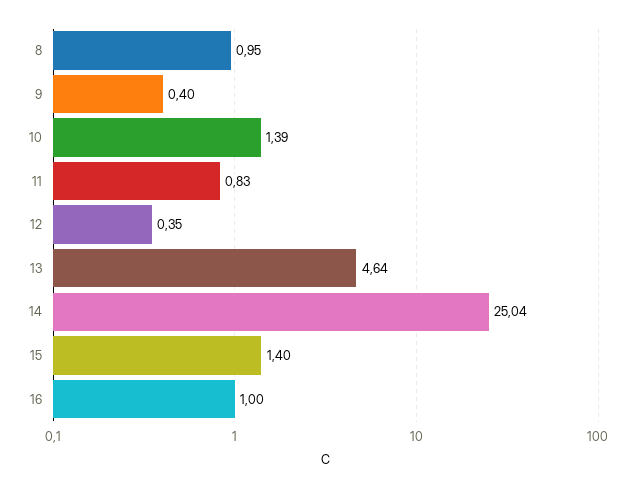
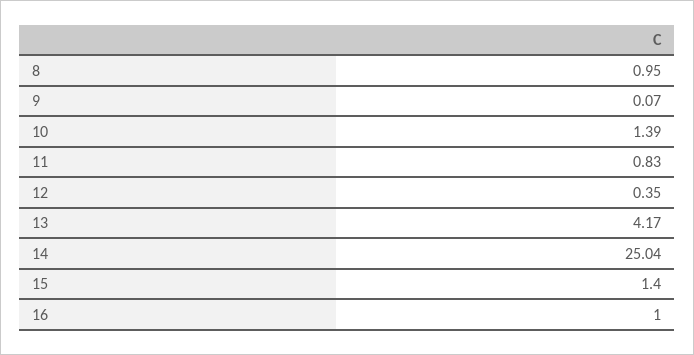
9: 0.4 -> 0.07
13: 4.64 -> 4.17

